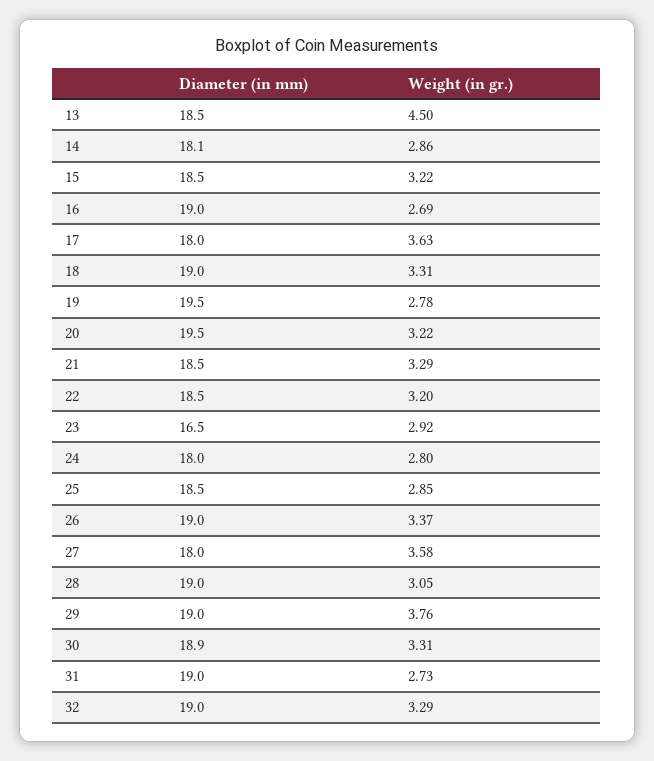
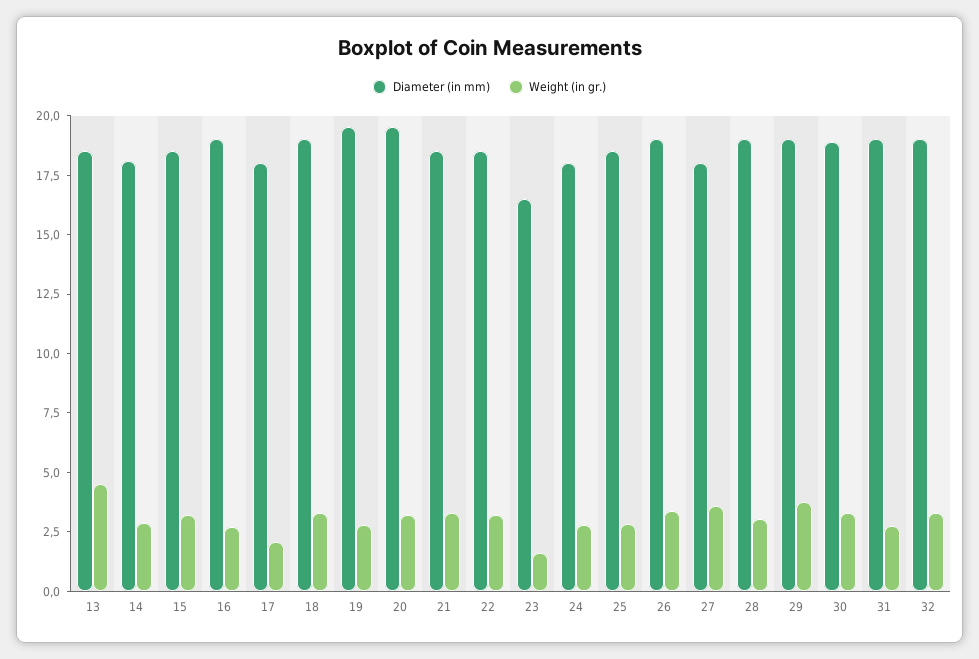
Weight (in gr.), 17: 3.63 -> 2
Weight (in gr.), 23: 2.92 -> 1.5

